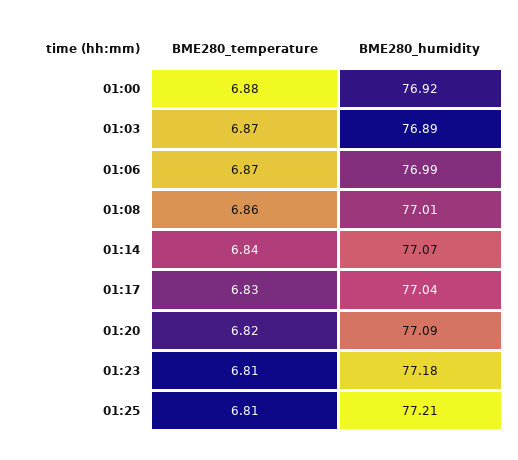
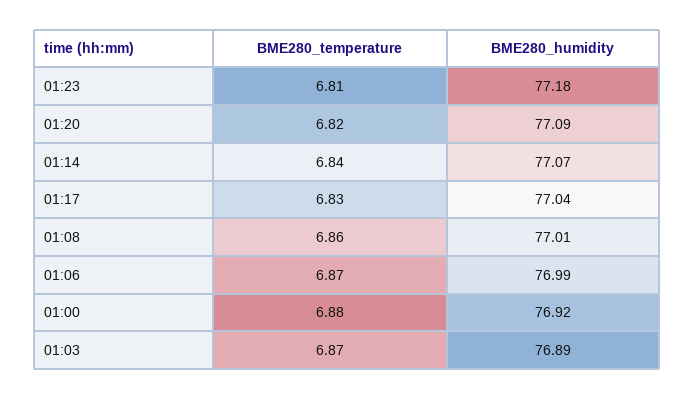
BME280_temperature, 01:25: 6.81 -> none
BME280_humidity, 01:25: 77.21 -> none

